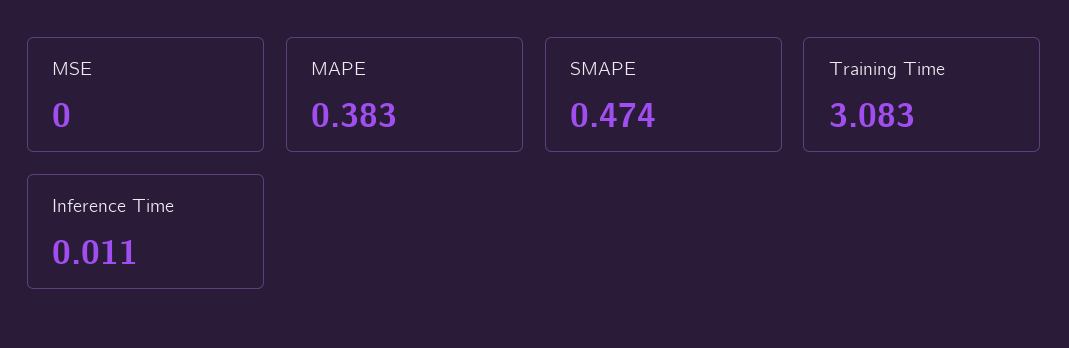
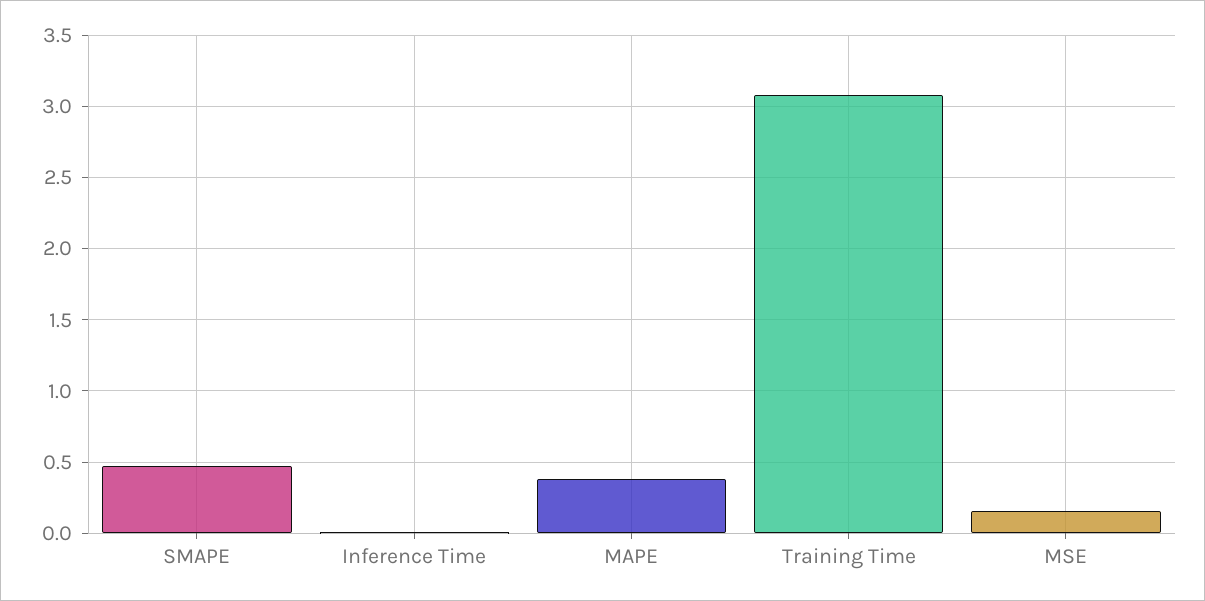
MSE: 0 -> 0.15

